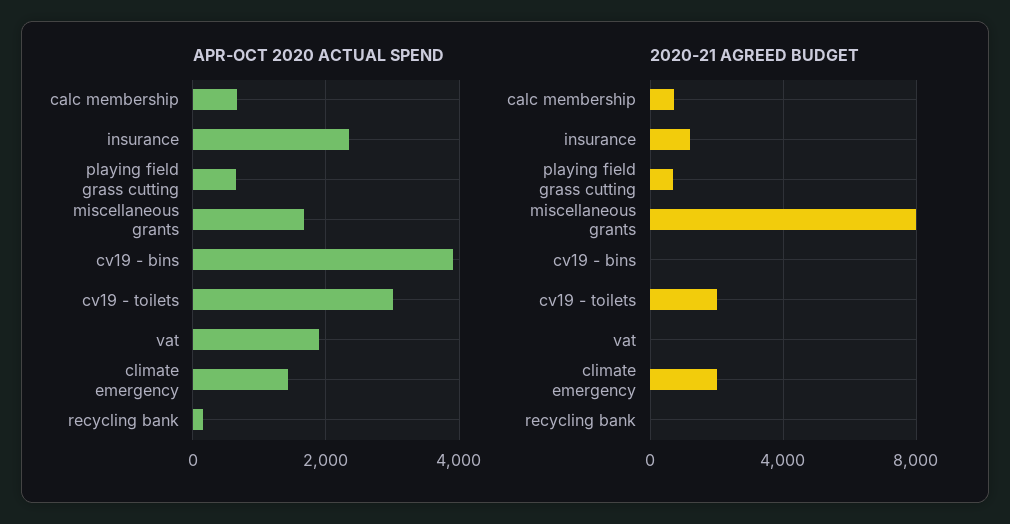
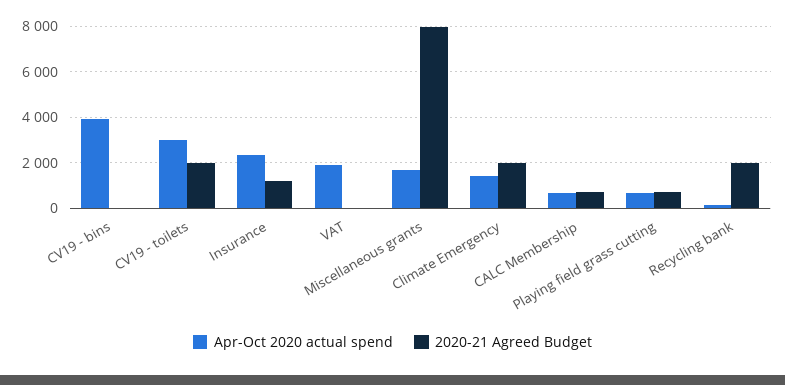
2020-21 AGREED BUDGET, recycling bank: 0 -> 2000

